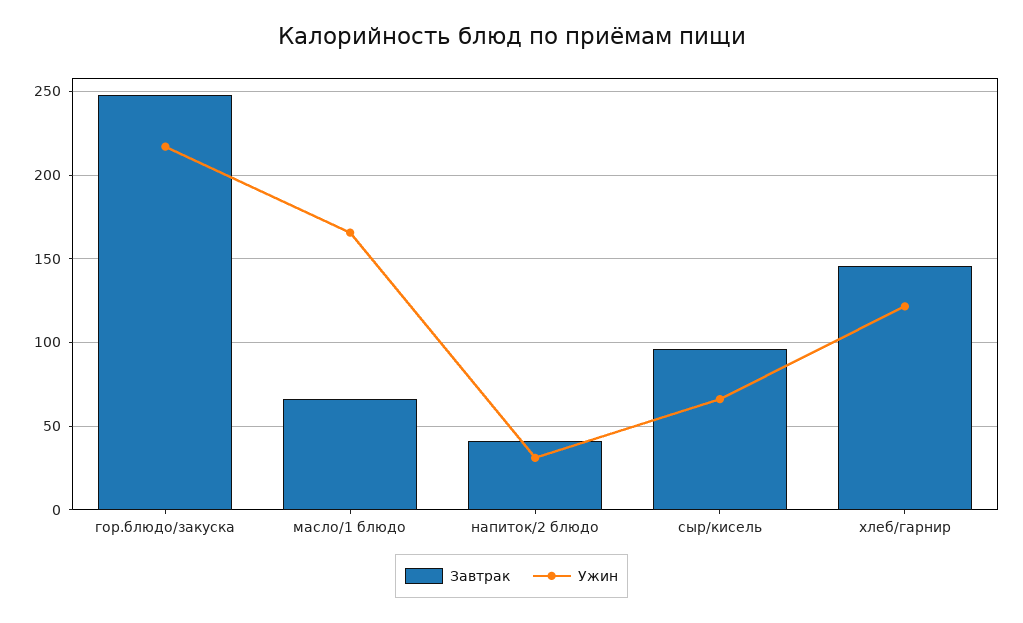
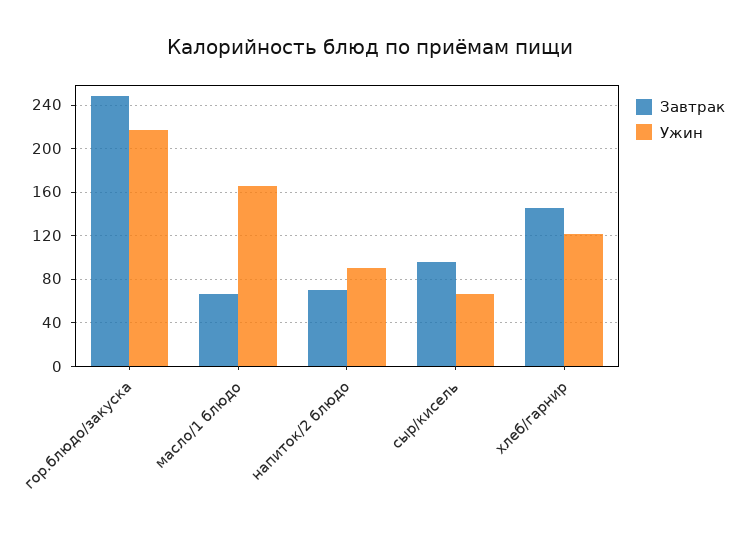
Завтрак, напиток/2 блюдо: 40 -> 70
Ужин, напиток/2 блюдо: 30 -> 90

